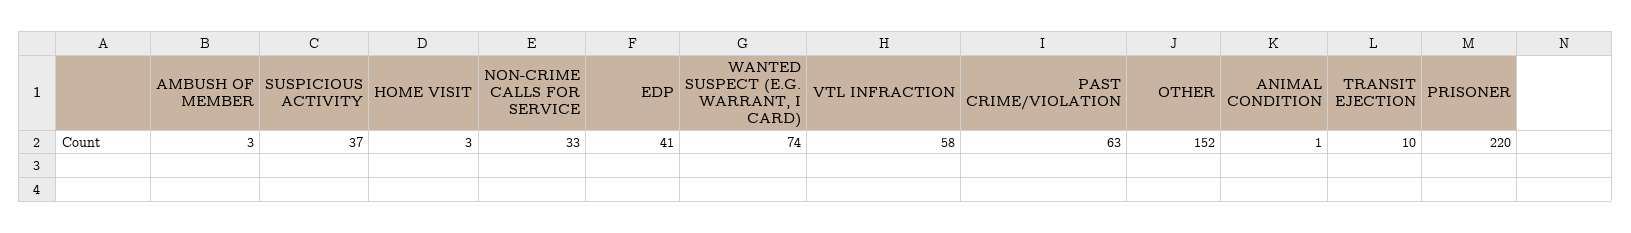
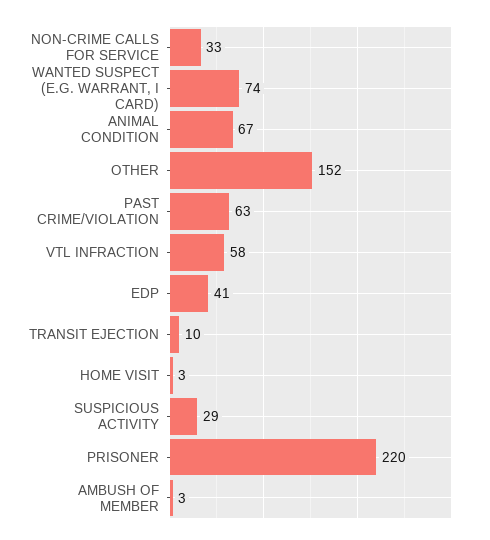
SUSPICIOUS ACTIVITY: 37 -> 29
ANIMAL CONDITION: 1 -> 67

